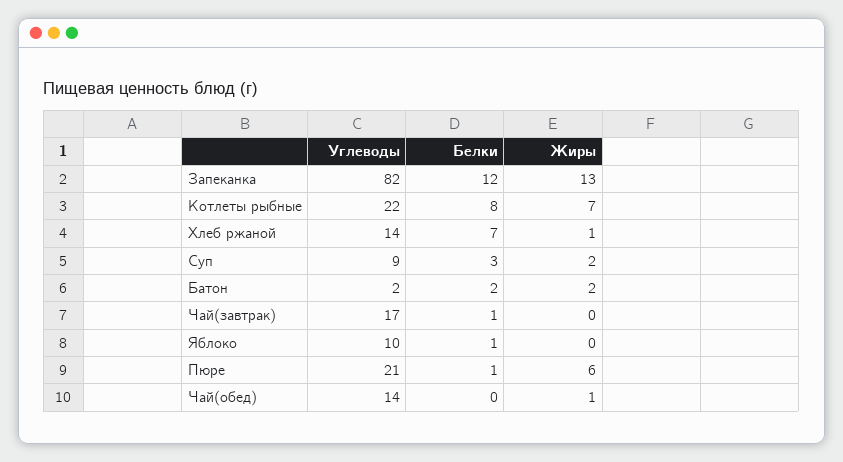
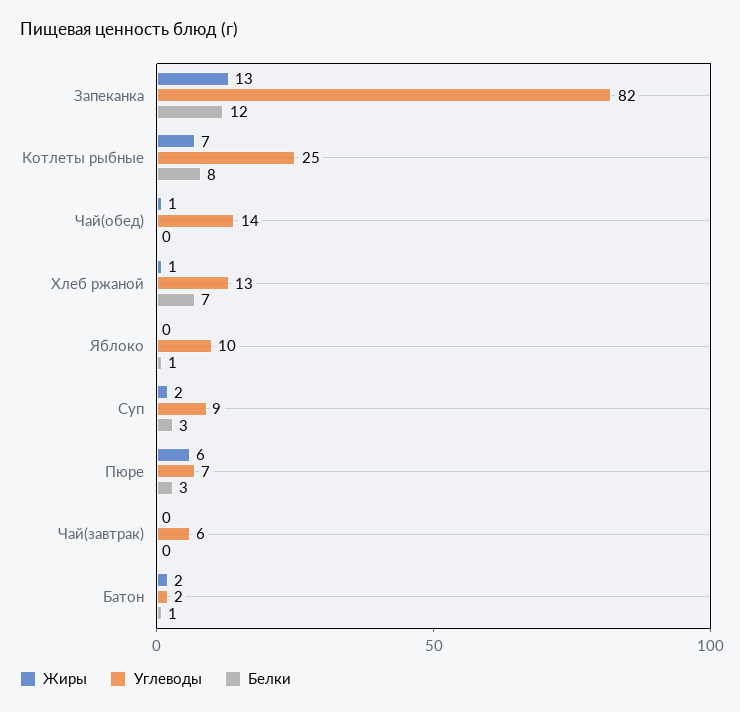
Углеводы, Котлеты рыбные: 22 -> 25
Углеводы, Хлеб ржаной: 14 -> 13
Белки, Батон: 2 -> 1
Углеводы, Чай(завтрак): 17 -> 6
Белки, Чай(завтрак): 1 -> 0
Углеводы, Пюре: 21 -> 7
Белки, Пюре: 1 -> 3

